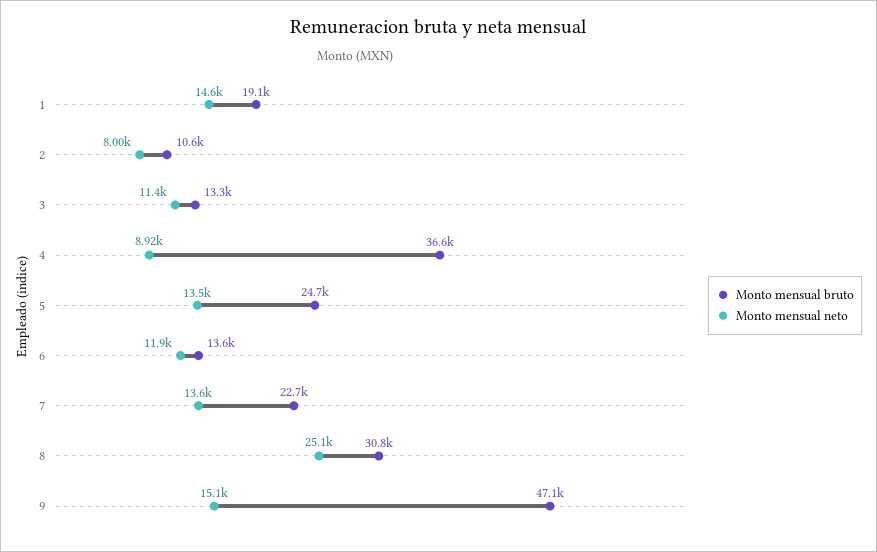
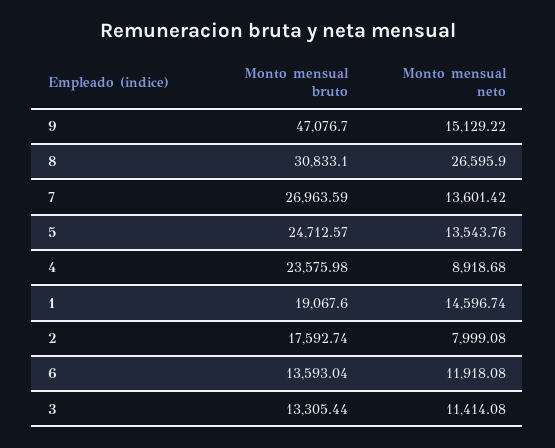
Monto mensual bruto, 2: 10600 -> 17592.74
Monto mensual bruto, 4: 36600 -> 23575.98
Monto mensual bruto, 7: 22700 -> 26963.59
Monto mensual neto, 8: 25100 -> 26595.9

